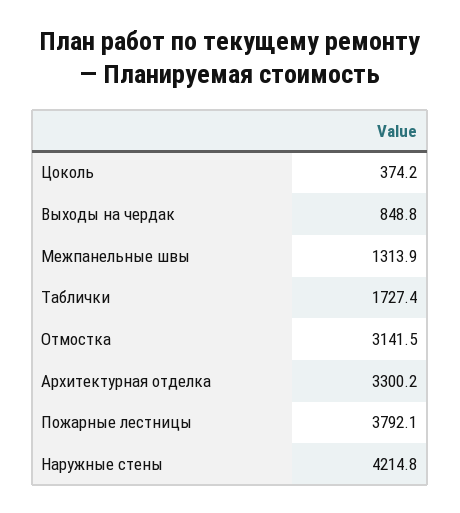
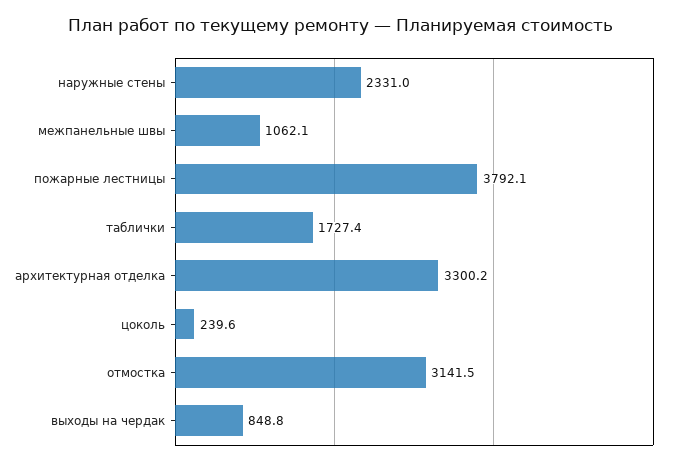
Цоколь: 374.2 -> 239.6
Межпанельные швы: 1313.9 -> 1062.1
Наружные стены: 4214.8 -> 2331

